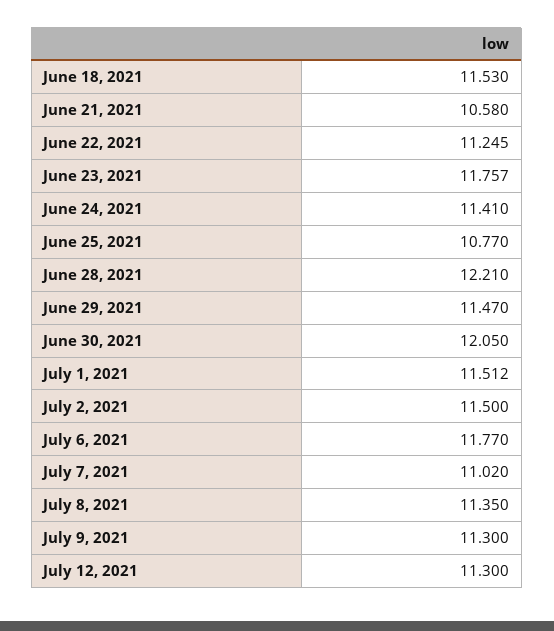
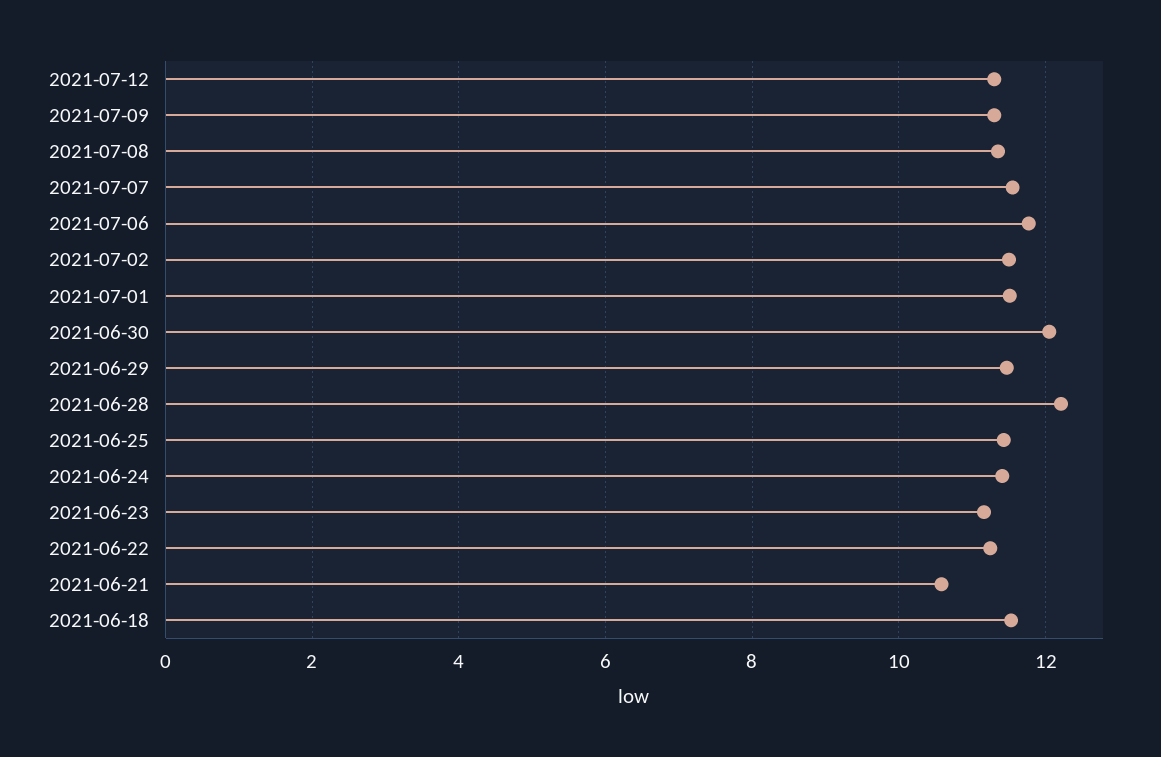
June 23, 2021: 11.757 -> 11.2
June 25, 2021: 10.77 -> 11.4
July 7, 2021: 11.02 -> 11.6

